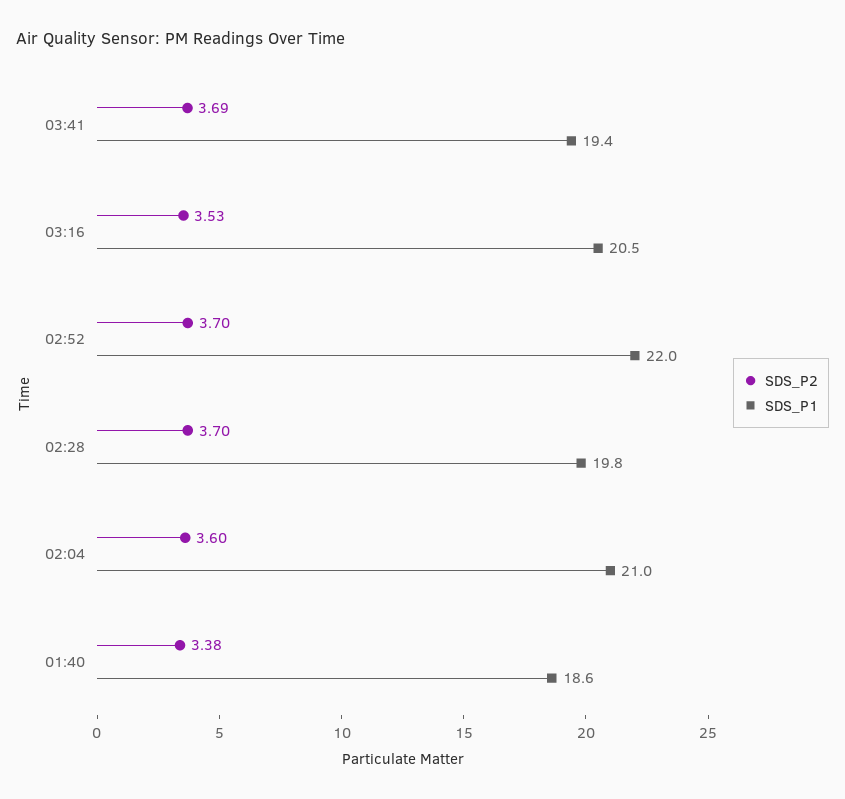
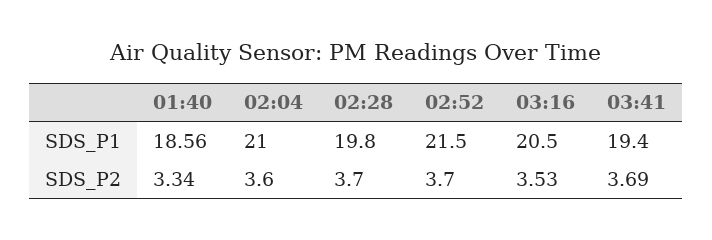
SDS_P1, 02:52: 22 -> 21.5
SDS_P2, 01:40: 3.38 -> 3.34

